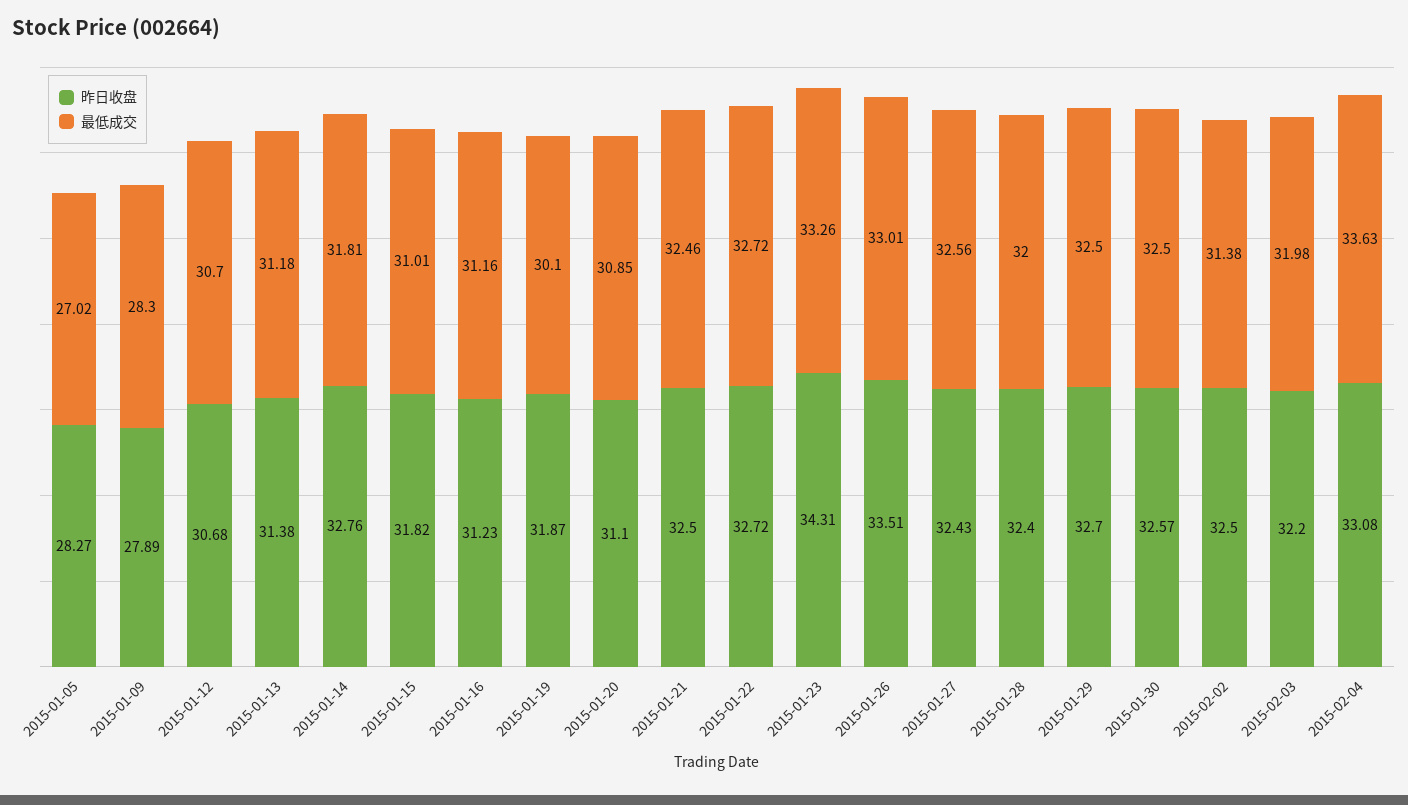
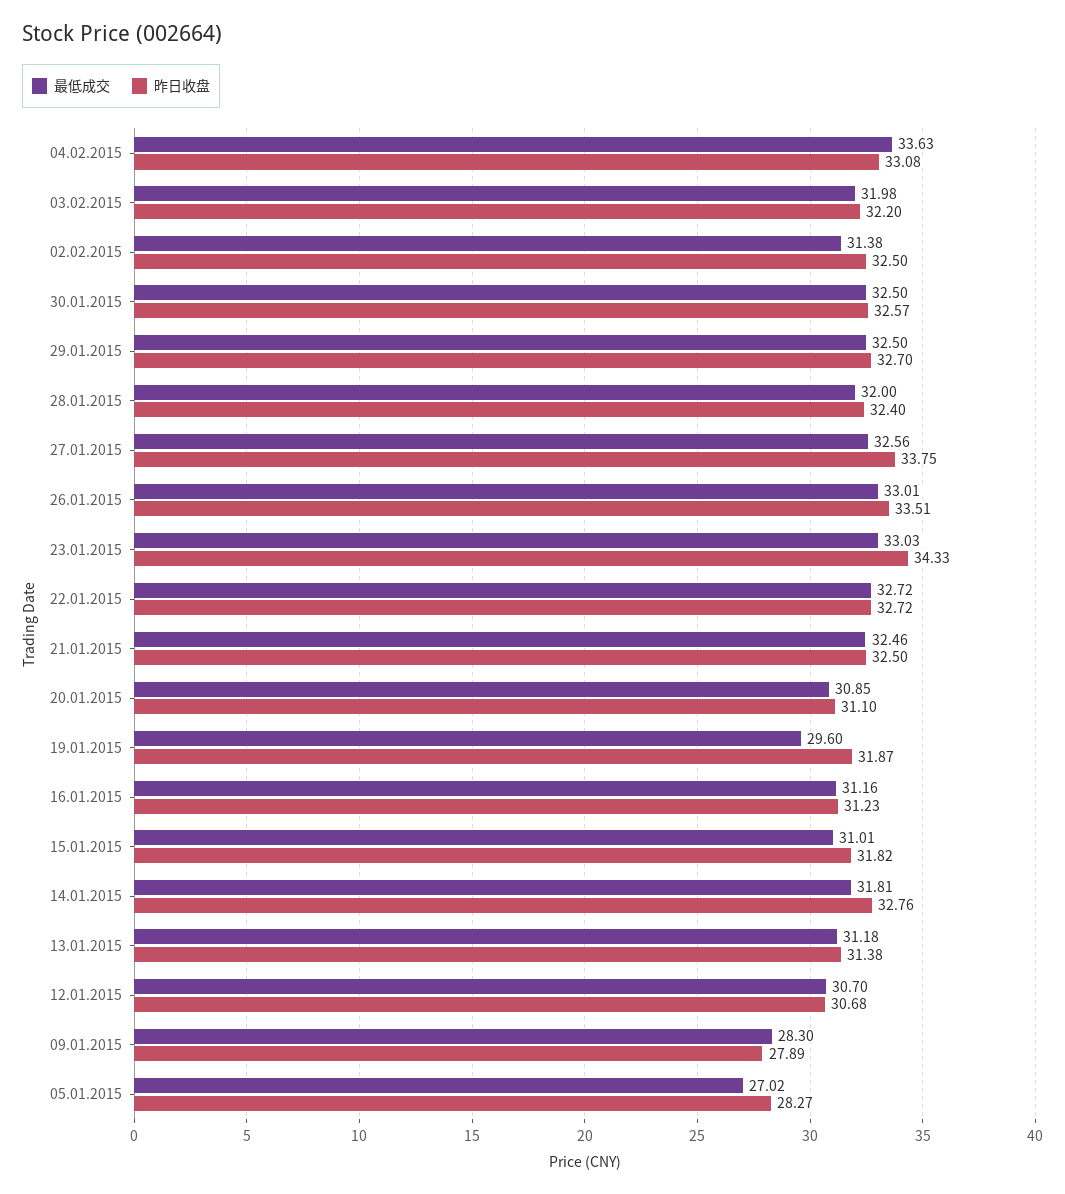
最低成交, 2015-01-19: 30.1 -> 29.6
昨日收盘, 2015-01-23: 34.31 -> 34.33
最低成交, 2015-01-23: 33.26 -> 33.03
昨日收盘, 2015-01-27: 32.43 -> 33.75

